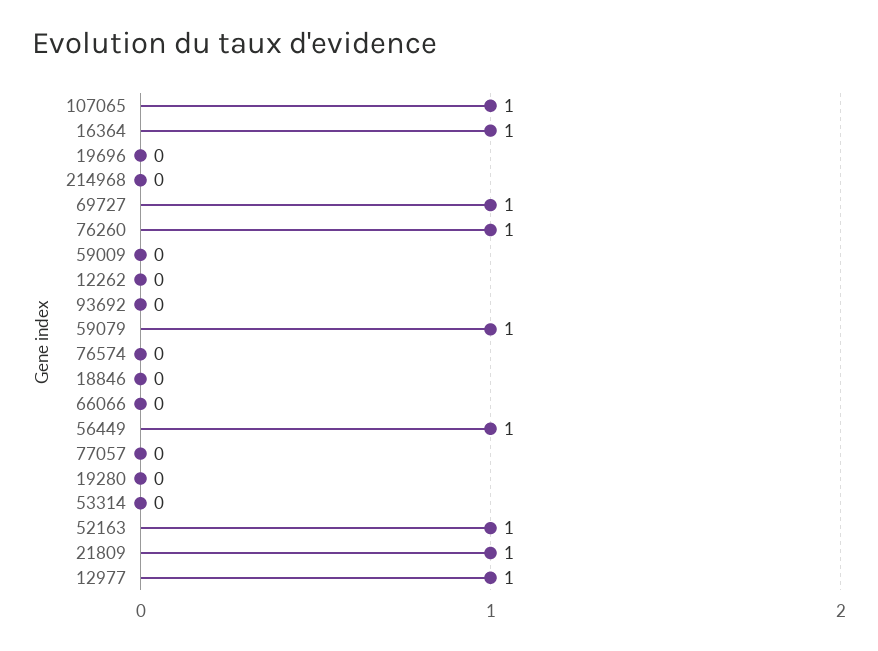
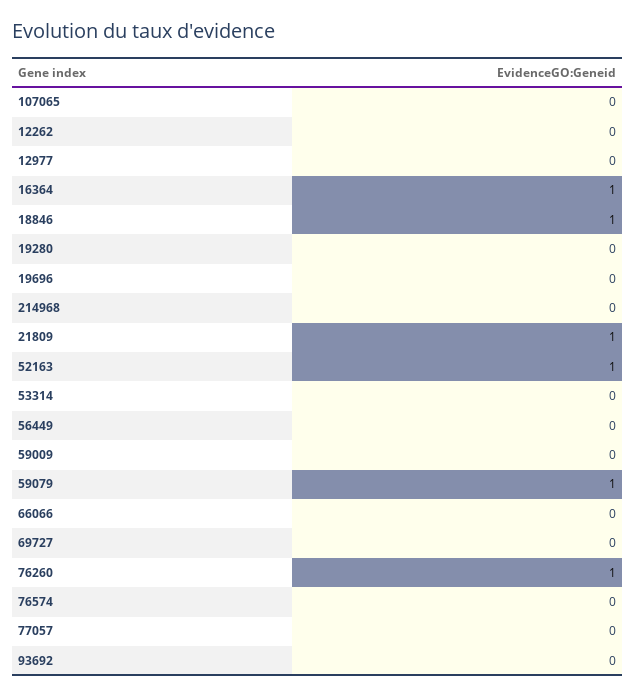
107065: 1 -> 0
69727: 1 -> 0
18846: 0 -> 1
56449: 1 -> 0
12977: 1 -> 0

